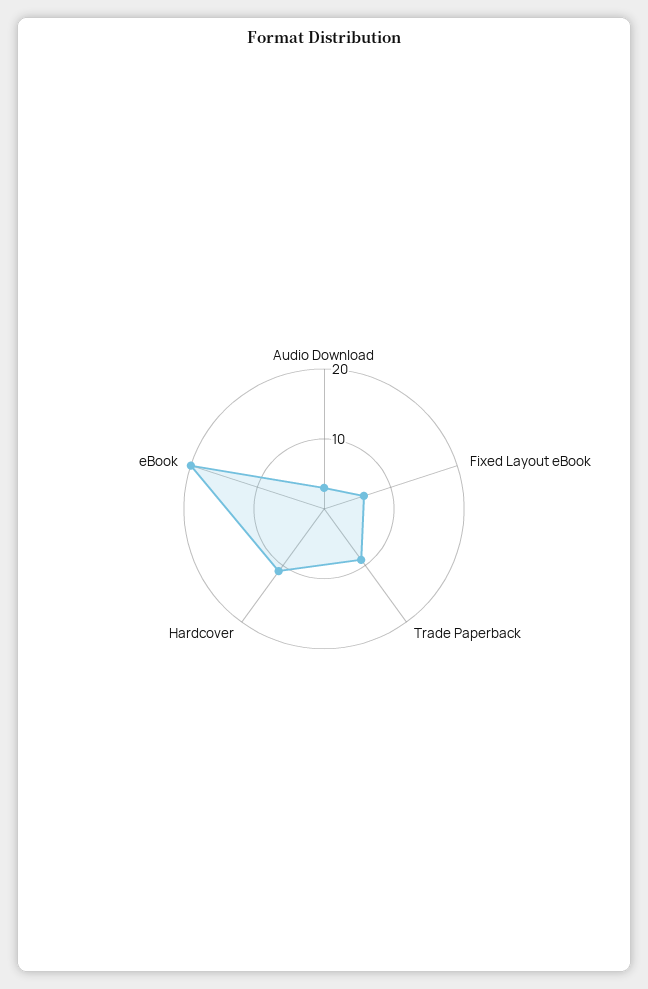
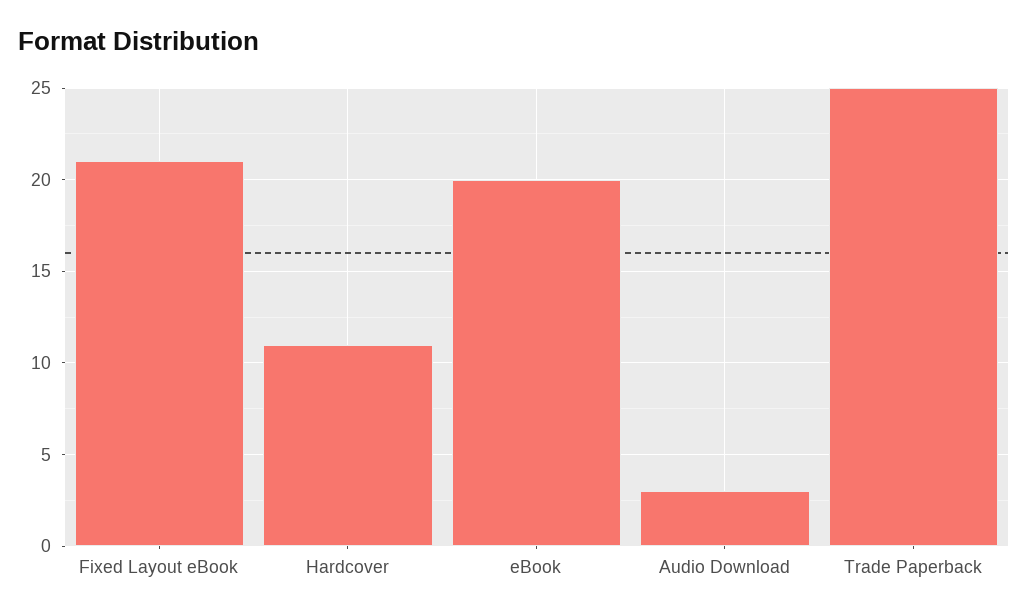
Fixed Layout eBook: 5 -> 21
Trade Paperback: 10 -> 25

